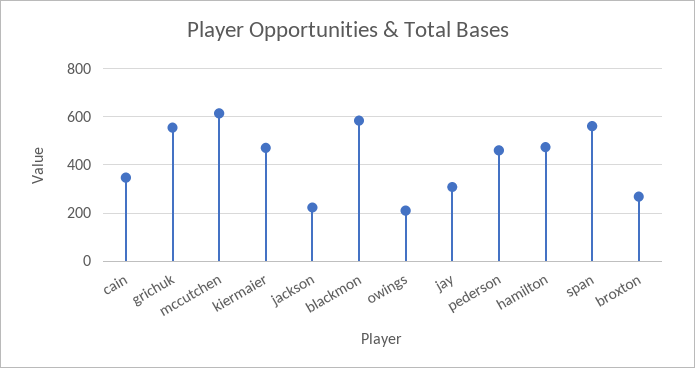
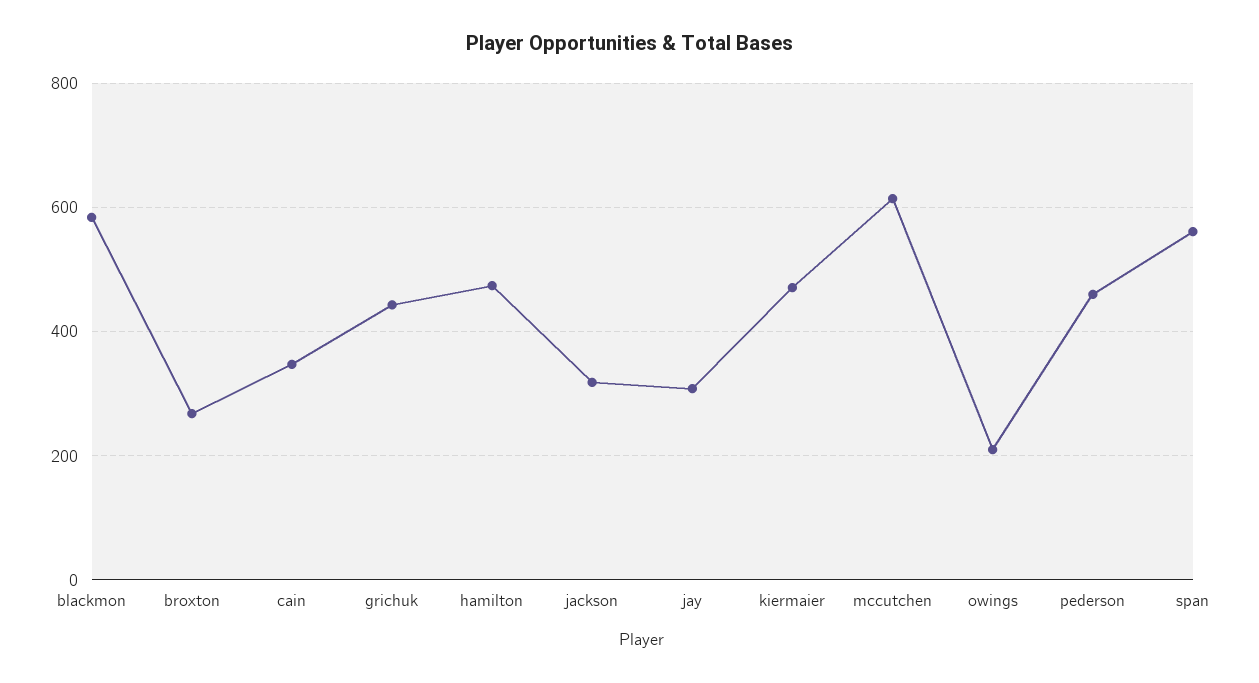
grichuk: 550 -> 440
jackson: 225 -> 320

